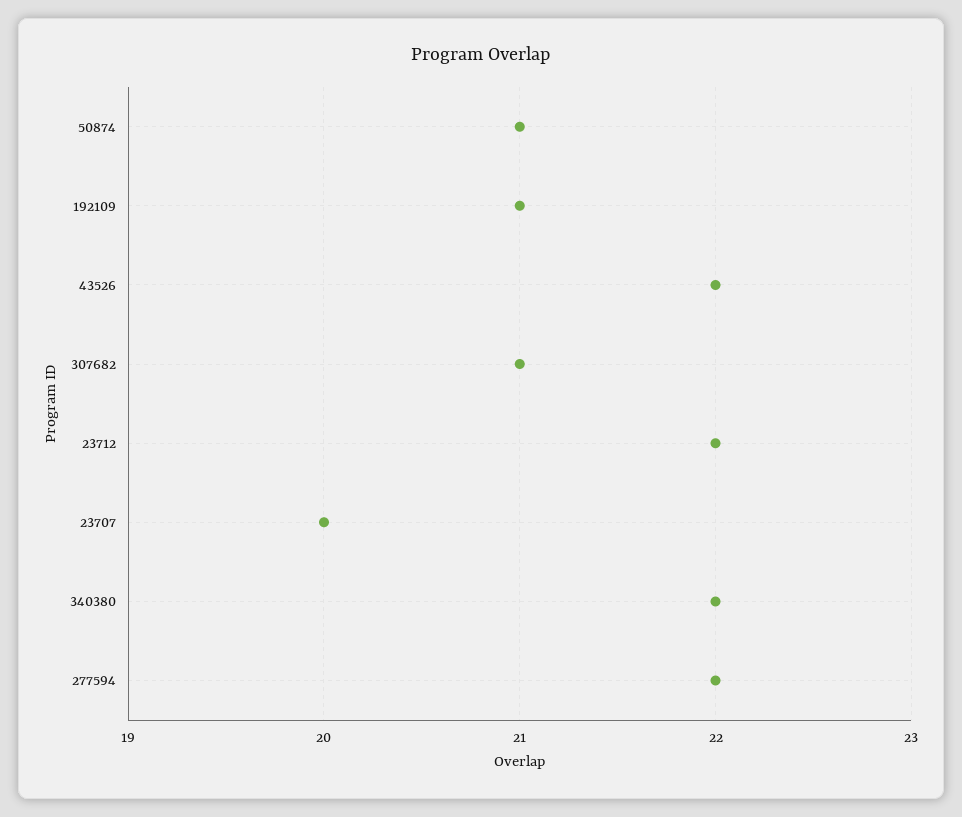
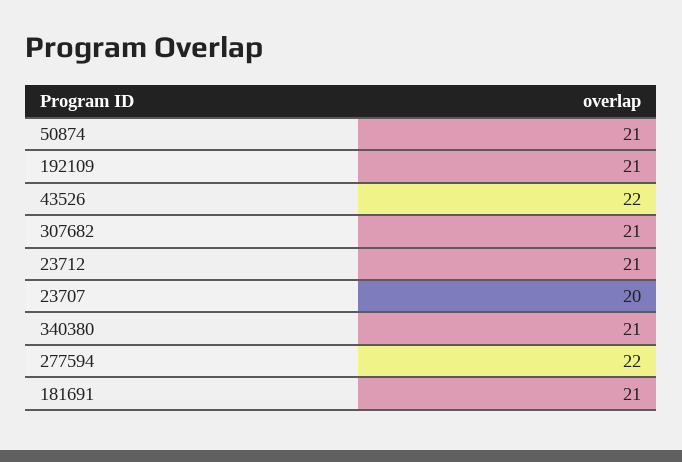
23712: 22 -> 21
340380: 22 -> 21
181691: none -> 21

